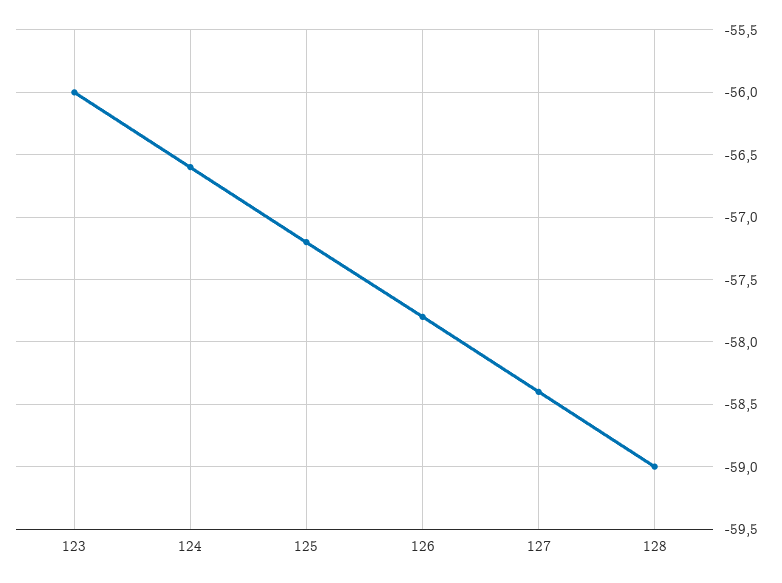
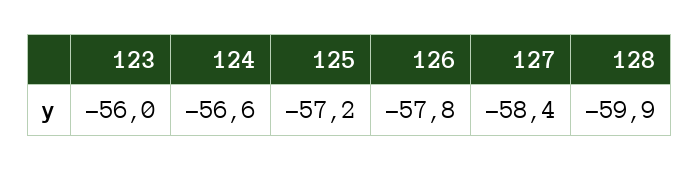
128: -59 -> -59.9

